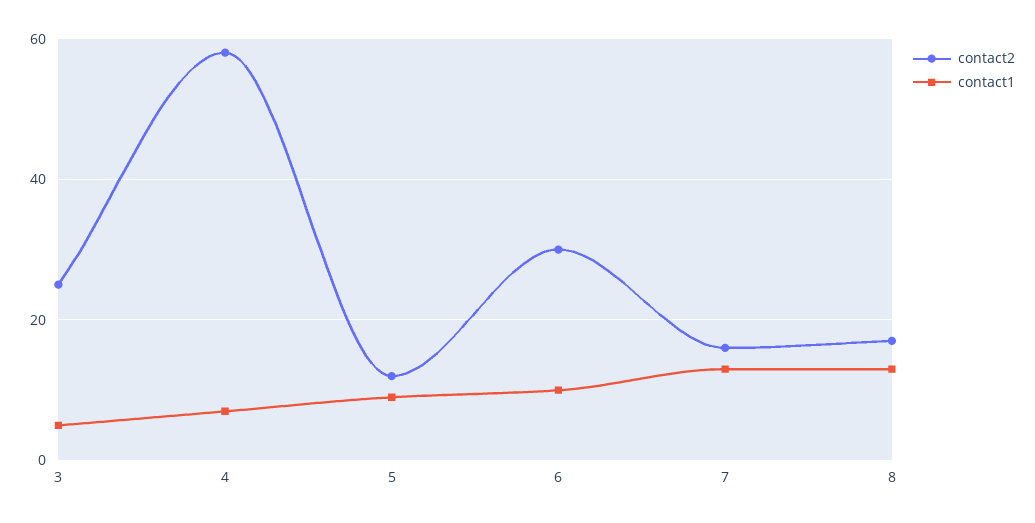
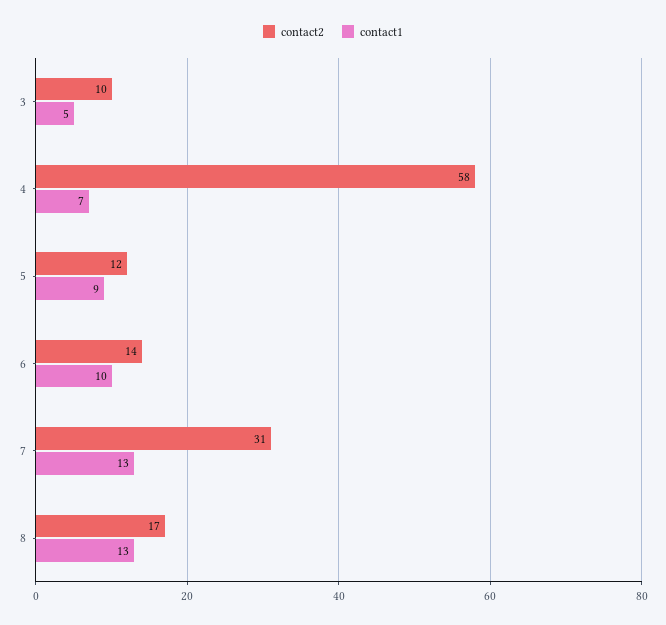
contact2, 3: 25 -> 10
contact2, 6: 30 -> 14
contact2, 7: 15 -> 31

